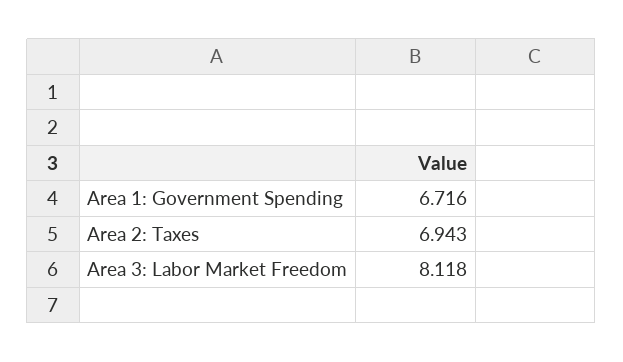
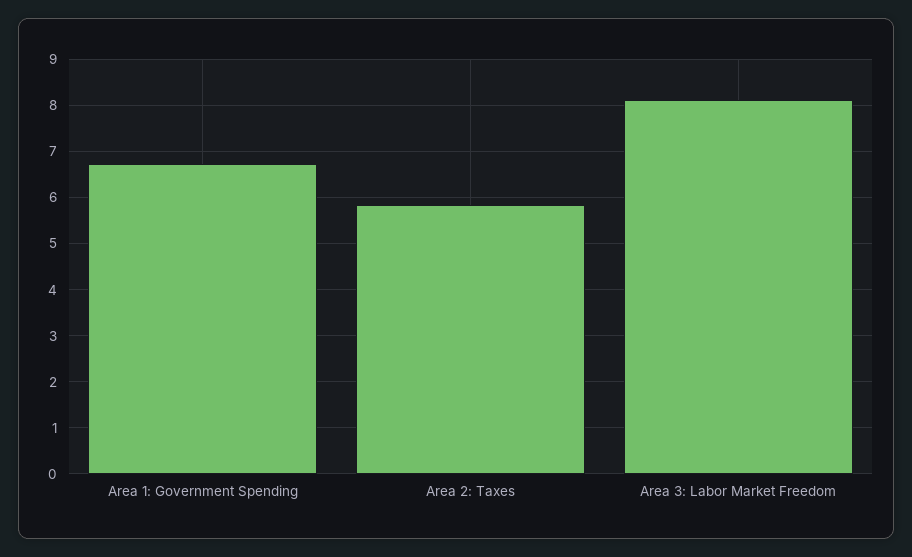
Area 2: Taxes: 6.943 -> 5.8

